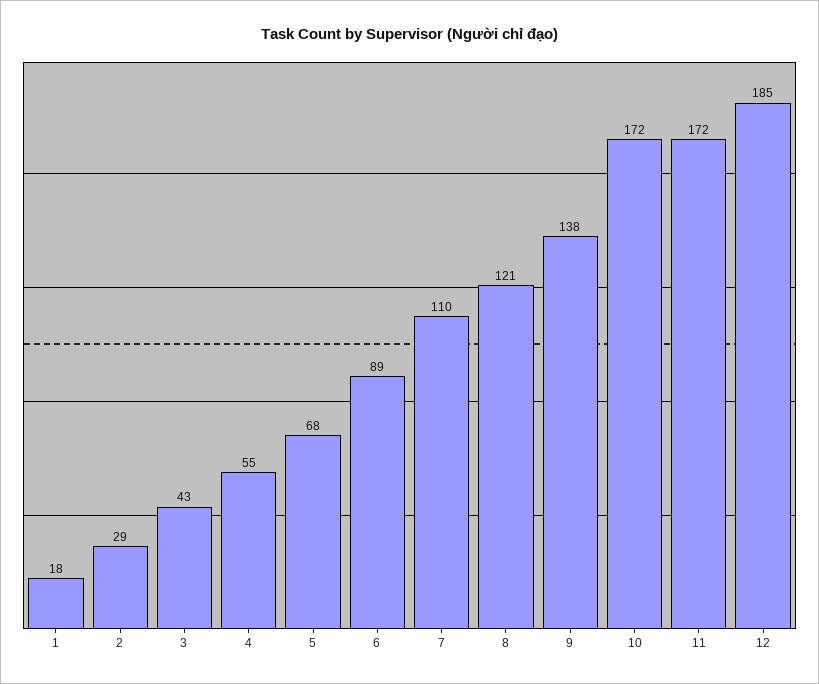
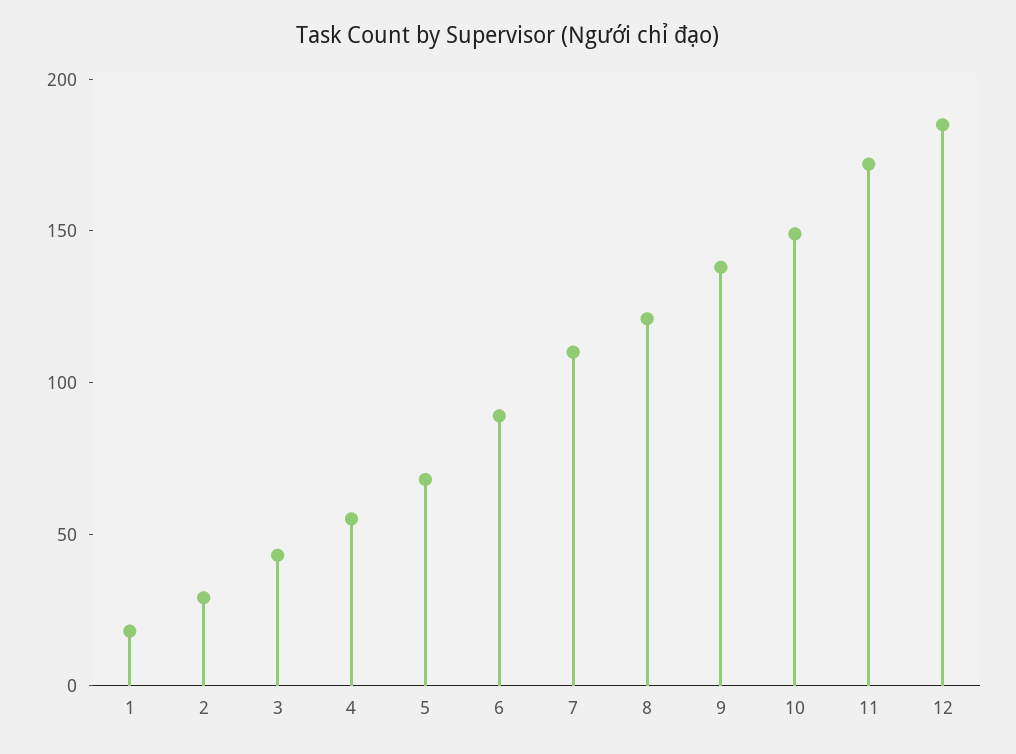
10: 172 -> 150

